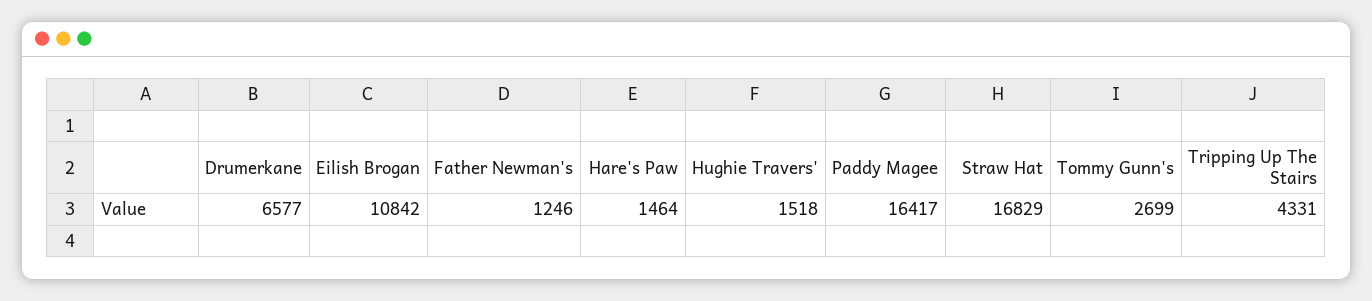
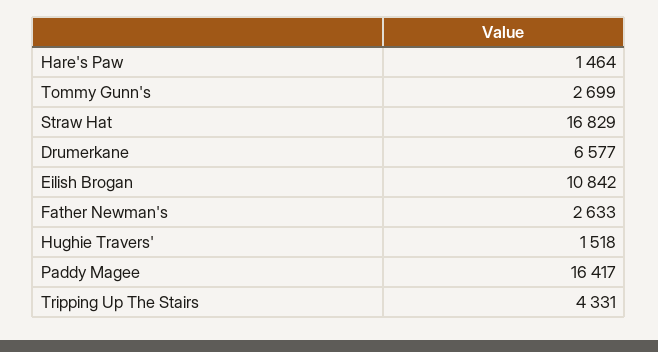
Father Newman's: 1246 -> 2633

